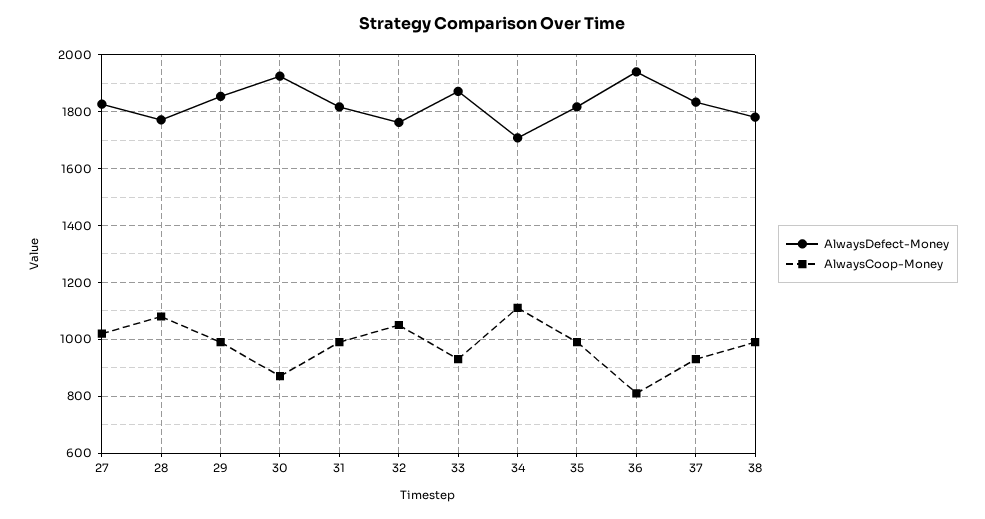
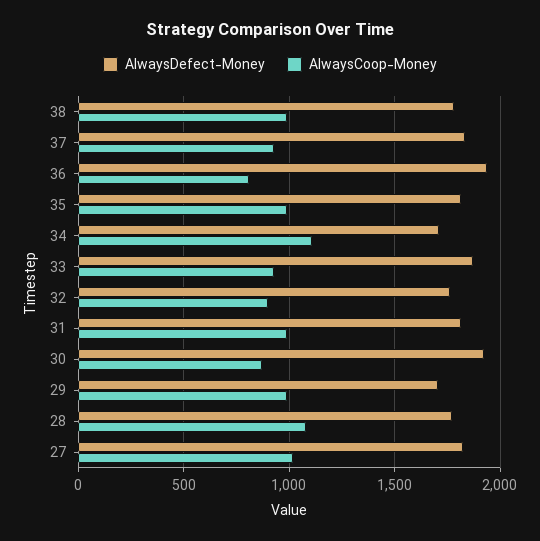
AlwaysDefect-Money, 29: 1850 -> 1700
AlwaysCoop-Money, 32: 1050 -> 900

